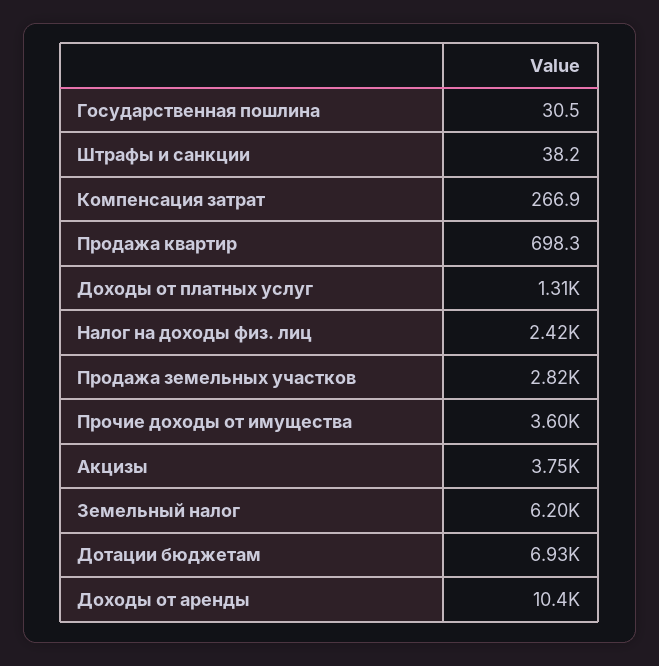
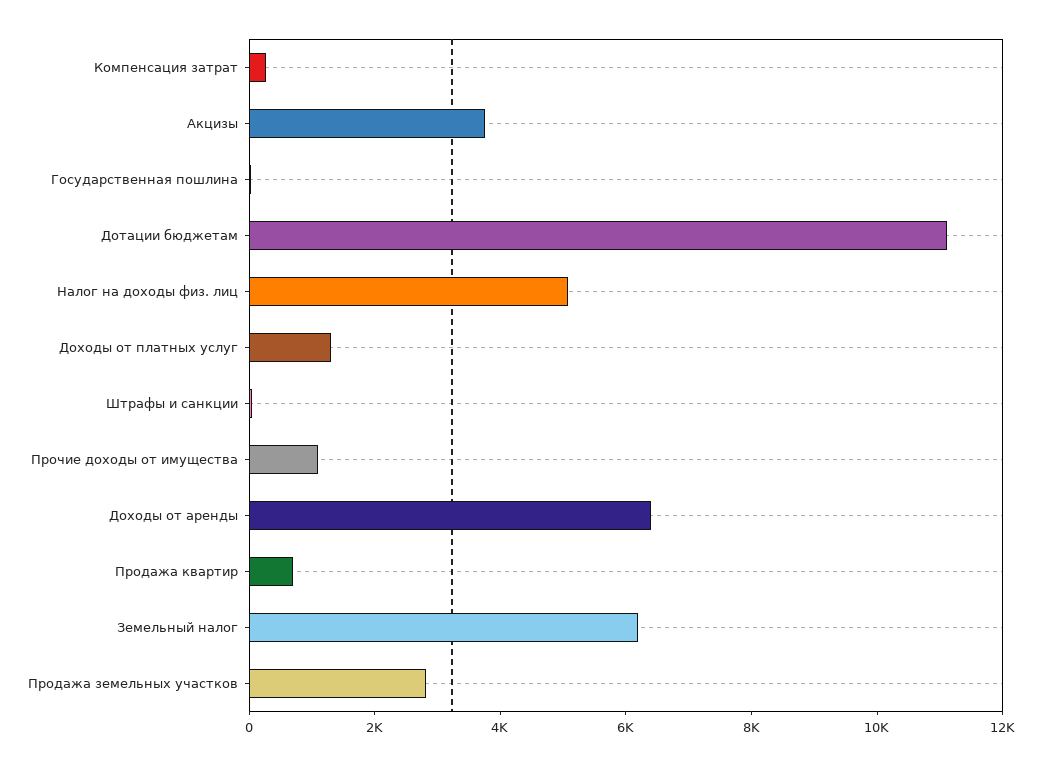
Налог на доходы физ. лиц: 2420 -> 5000
Прочие доходы от имущества: 3600 -> 1000
Дотации бюджетам: 6930 -> 11000
Доходы от аренды: 10400 -> 6500

